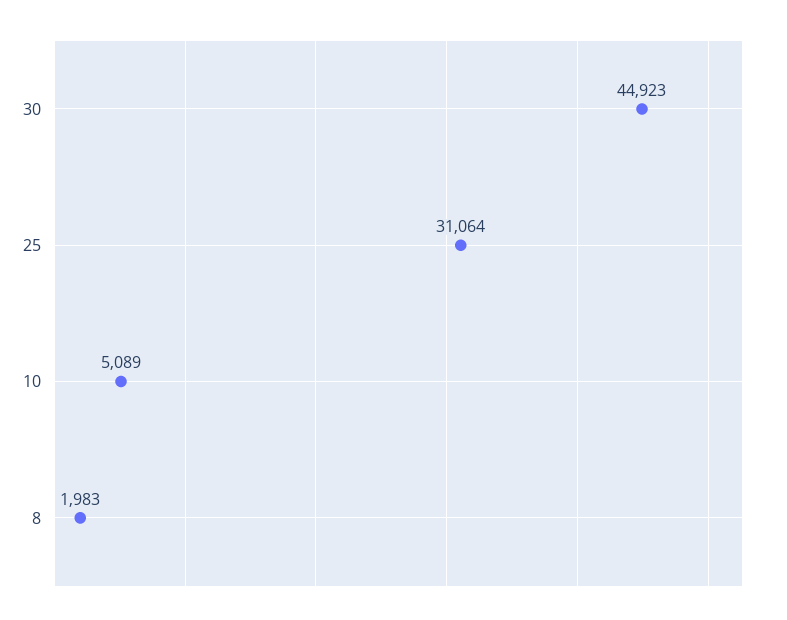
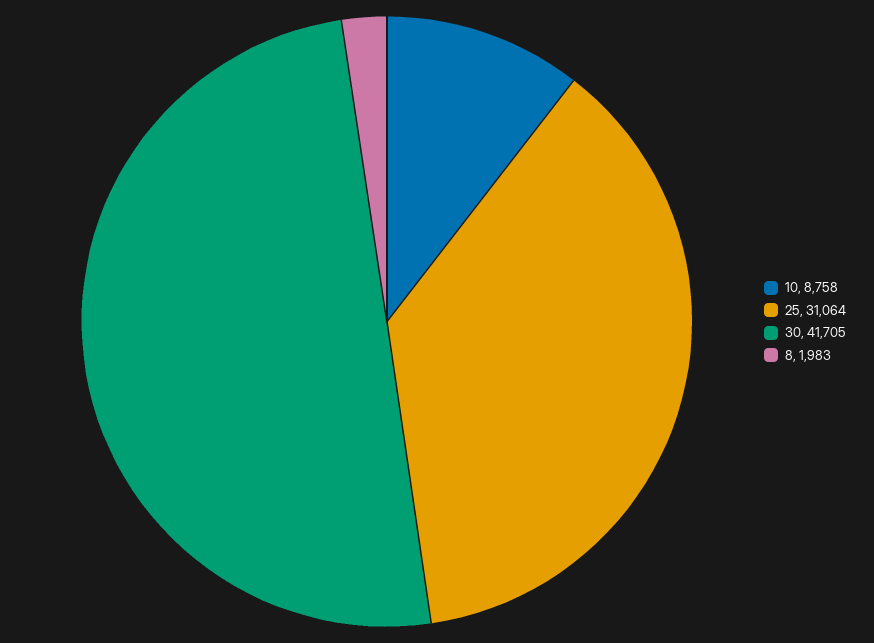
30: 44923 -> 41705
10: 5089 -> 8758

